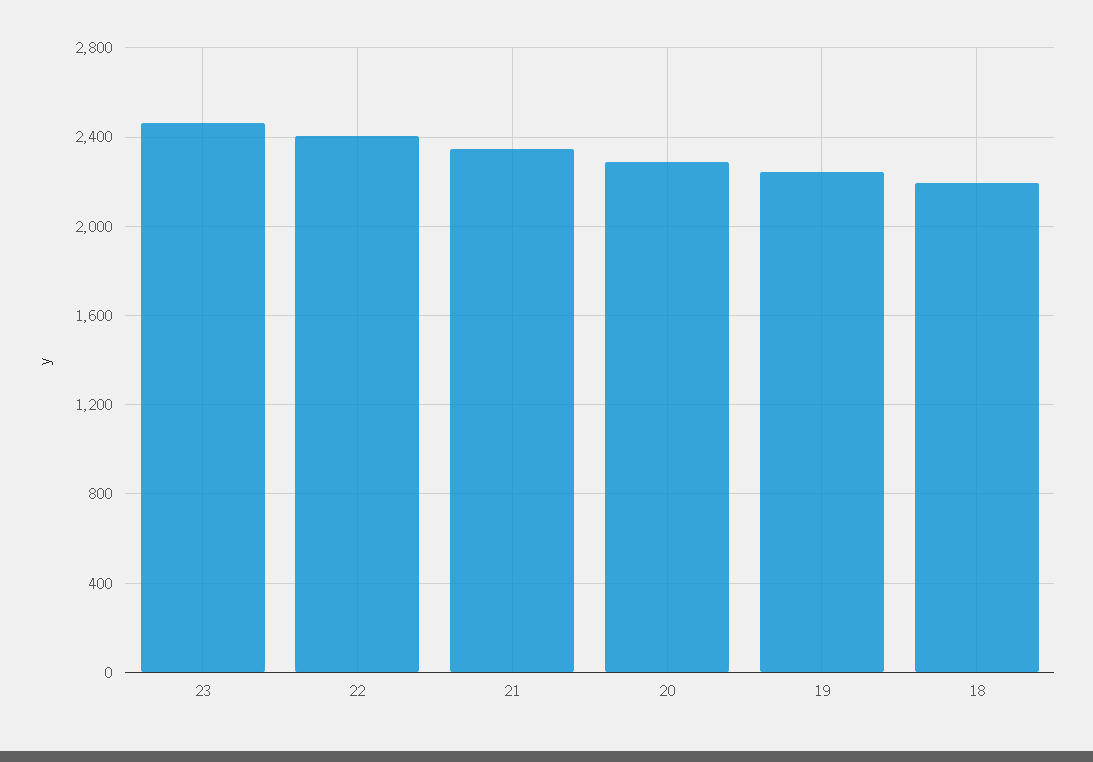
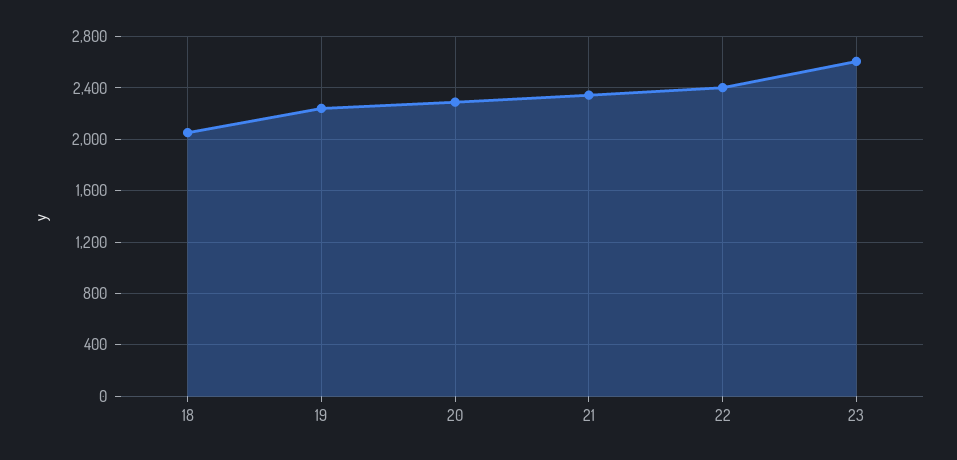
23: 2450 -> 2600
18: 2200 -> 2050

